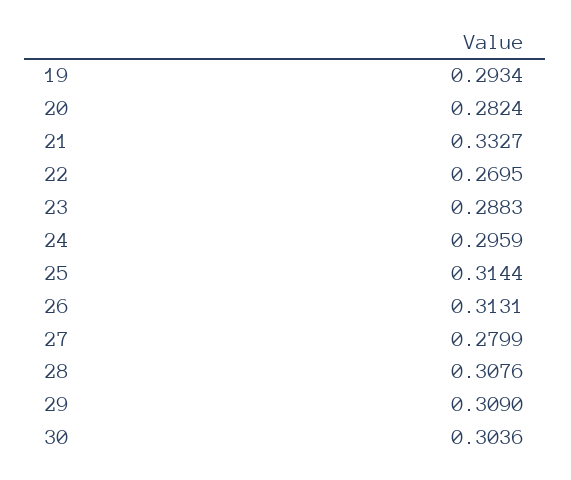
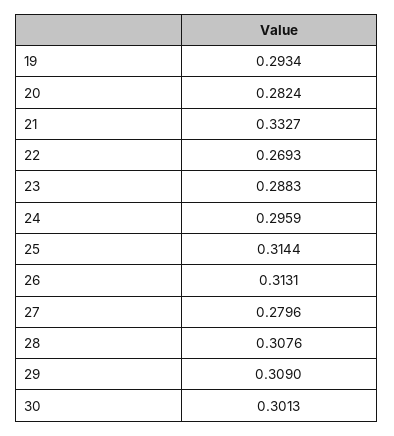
22: 0.2695 -> 0.2693
27: 0.2799 -> 0.2796
30: 0.3036 -> 0.3013

